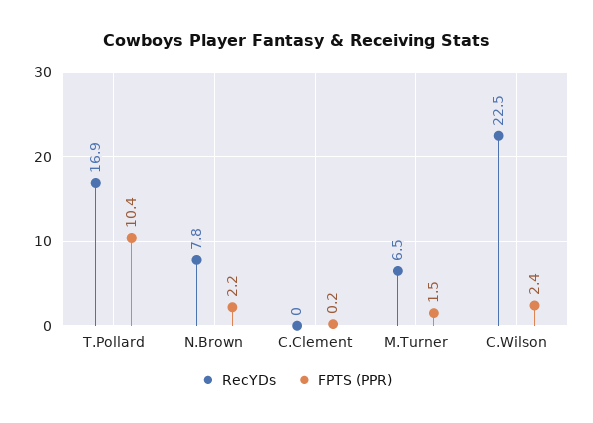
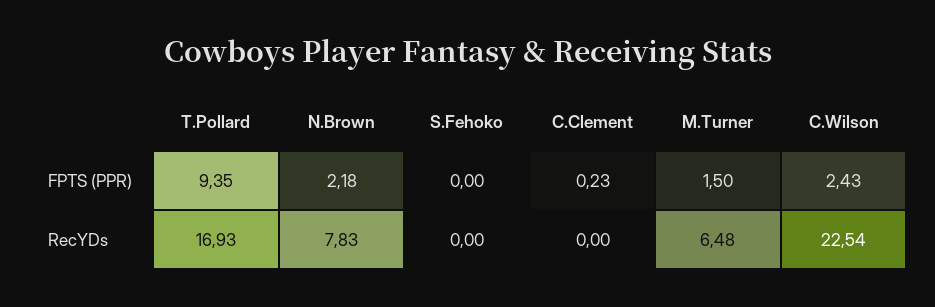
FPTS (PPR), T.Pollard: 10.4 -> 9.35
FPTS (PPR), S.Fehoko: none -> 0
RecYDs, S.Fehoko: none -> 0

